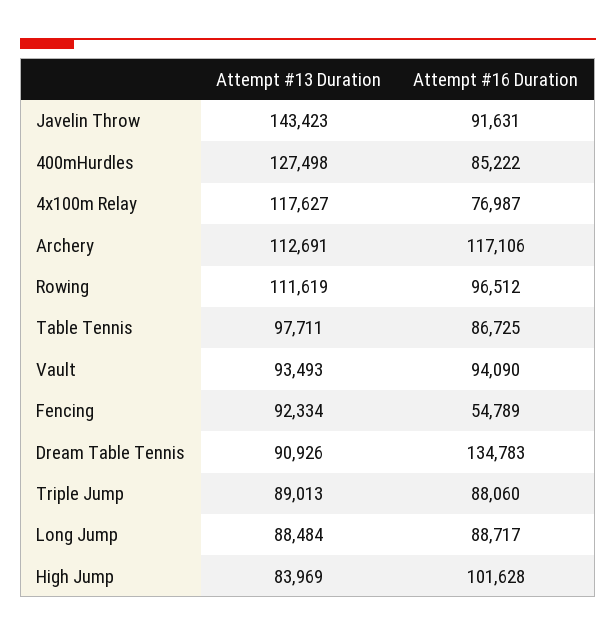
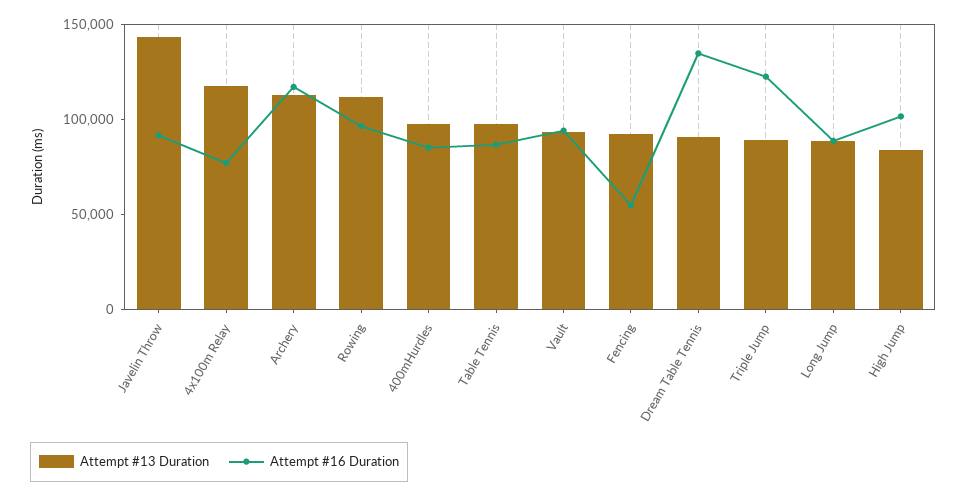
Attempt #13 Duration, 400mHurdles: 127498 -> 100000
Attempt #16 Duration, Triple Jump: 88060 -> 120000

